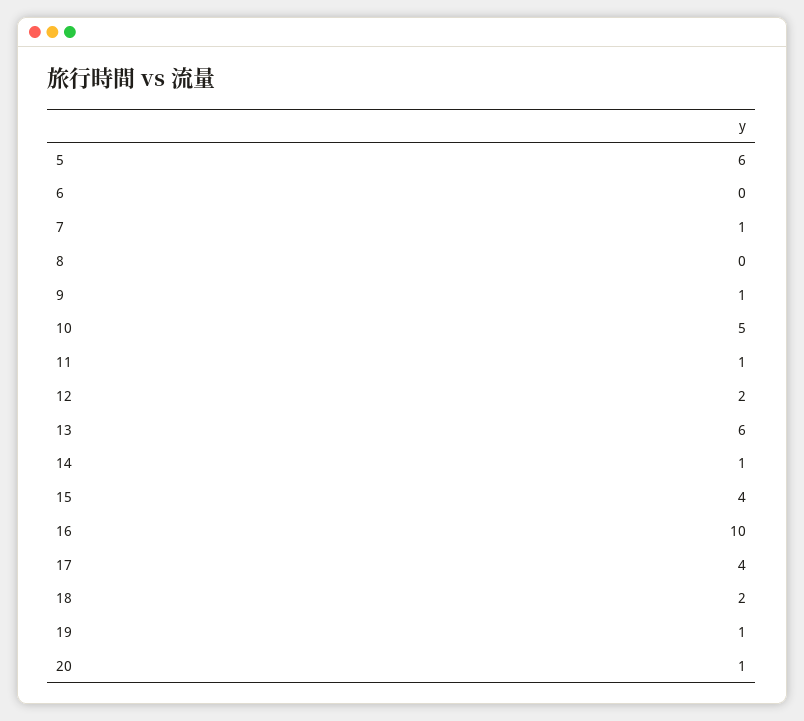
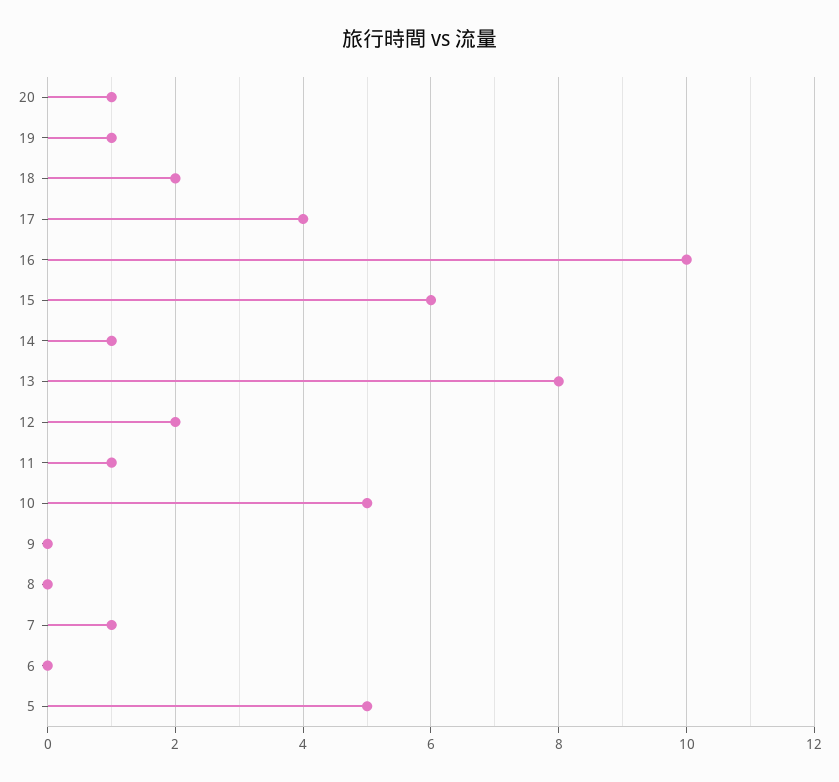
5: 6 -> 5
9: 1 -> 0
13: 6 -> 8
15: 4 -> 6

